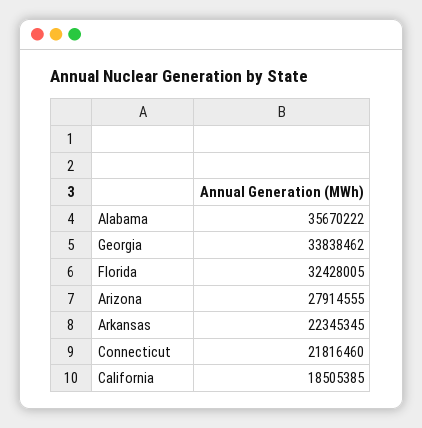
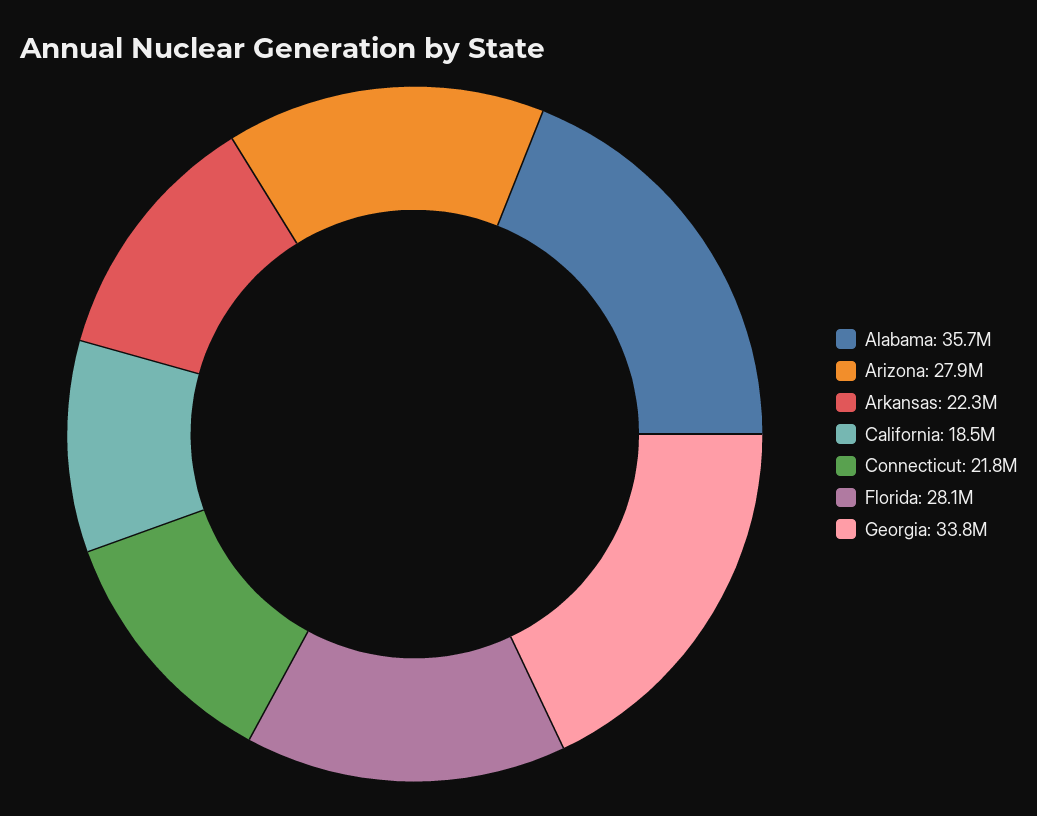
Florida: 32428005 -> 28100000

